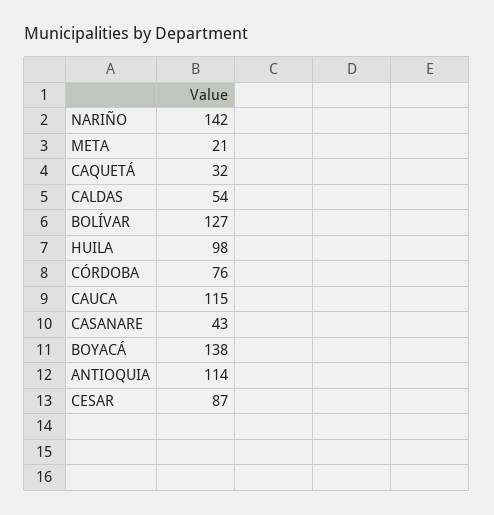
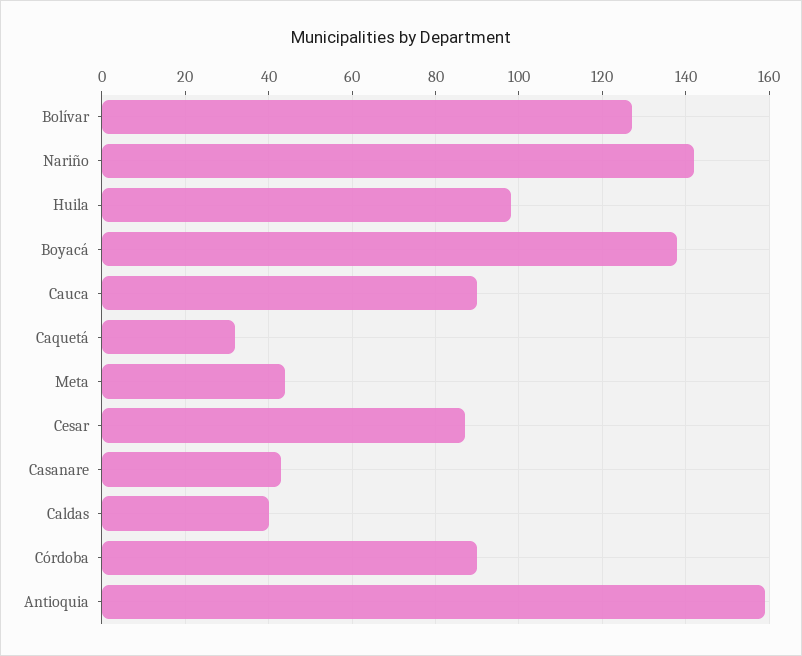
META: 21 -> 45
CALDAS: 54 -> 40
CÓRDOBA: 76 -> 90
CAUCA: 115 -> 90
ANTIOQUIA: 114 -> 160

